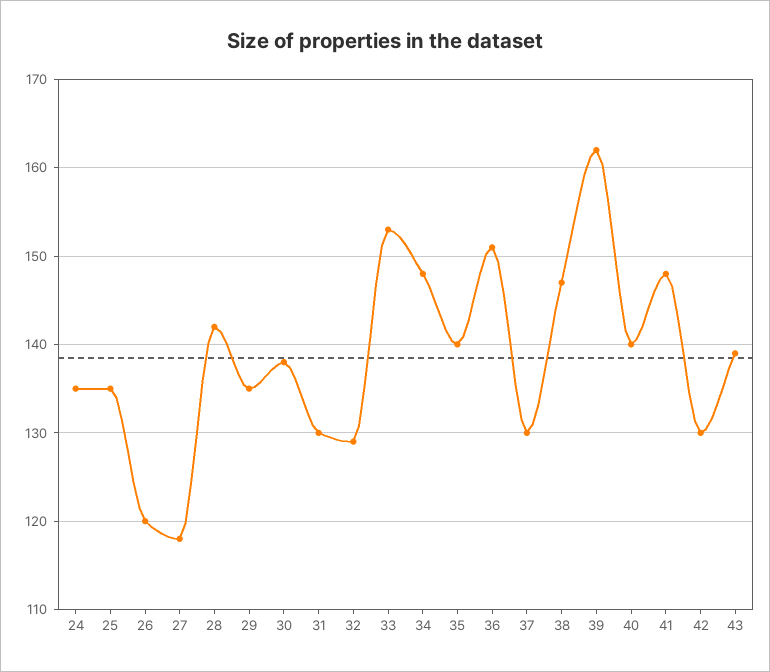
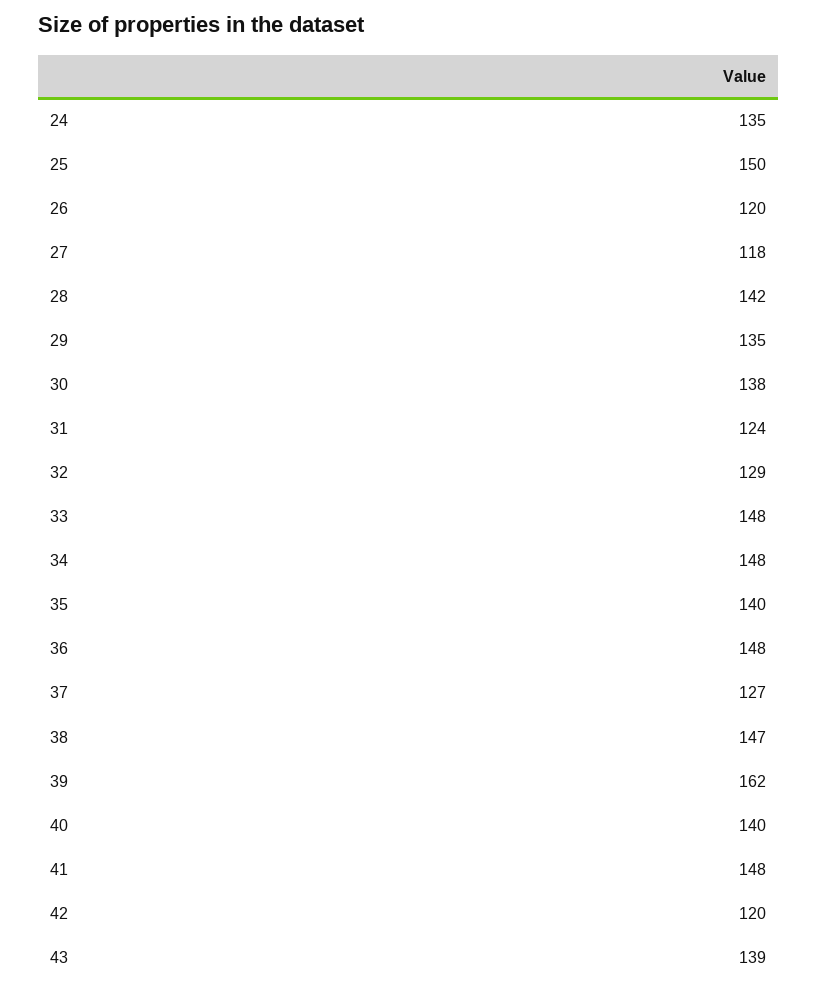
25: 135 -> 150
31: 130 -> 124
33: 153 -> 148
36: 151 -> 148
37: 130 -> 127
42: 130 -> 120

